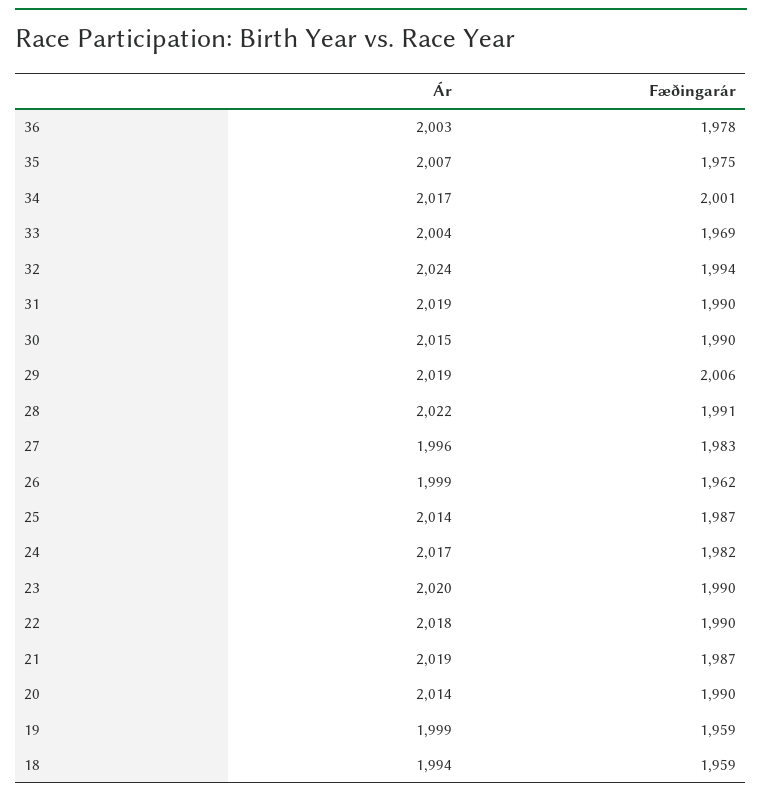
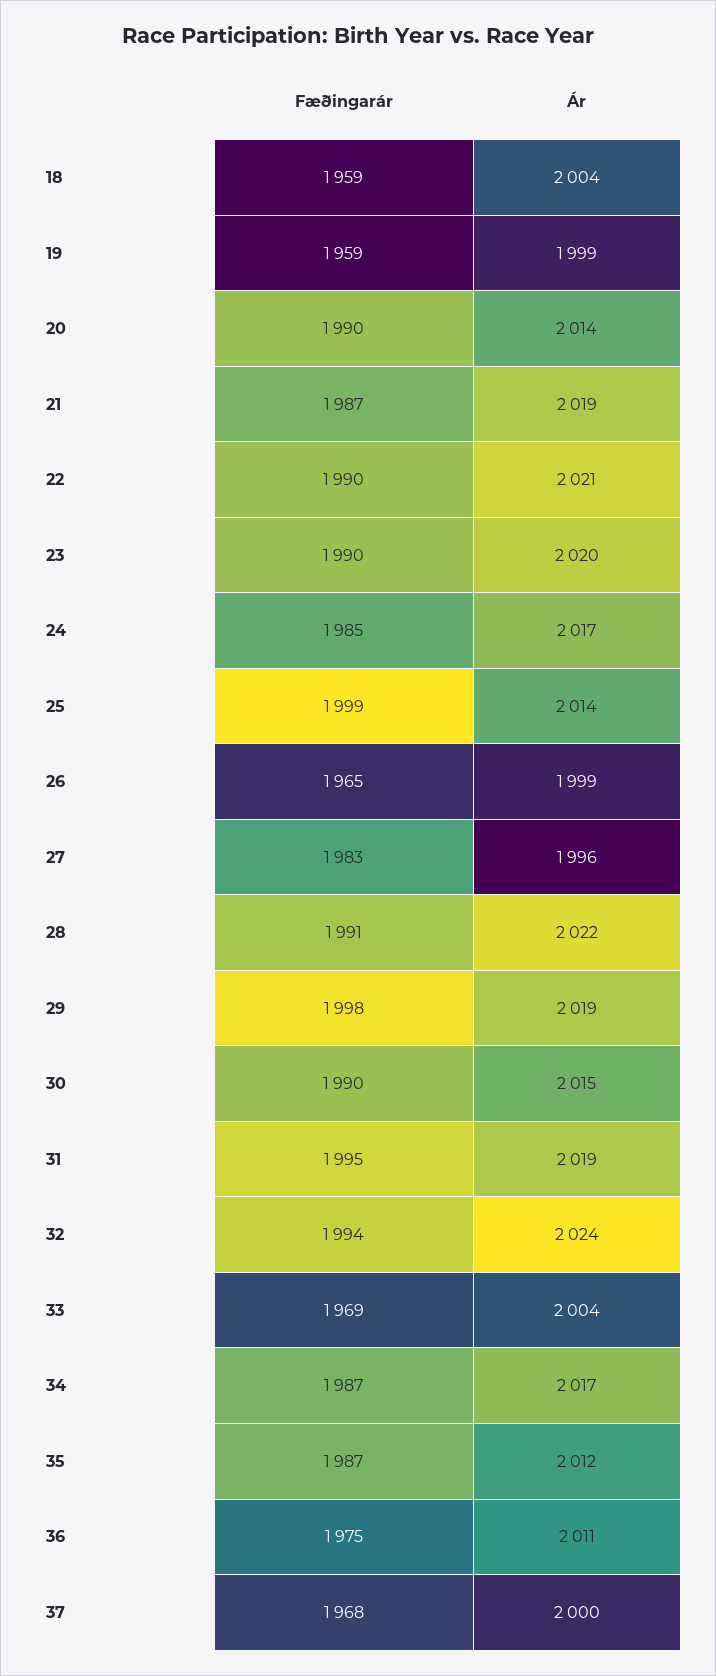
Ár, 36: 2003 -> 2011
Fæðingarár, 36: 1978 -> 1975
Ár, 35: 2007 -> 2012
Fæðingarár, 35: 1975 -> 1987
Fæðingarár, 34: 2001 -> 1987
Fæðingarár, 31: 1990 -> 1995
Fæðingarár, 29: 2006 -> 1998
Fæðingarár, 26: 1962 -> 1965
Fæðingarár, 25: 1987 -> 1999
Fæðingarár, 24: 1982 -> 1985
Ár, 22: 2018 -> 2021
Ár, 18: 1994 -> 2004
Fæðingarár, 37: none -> 1968
Ár, 37: none -> 2000

